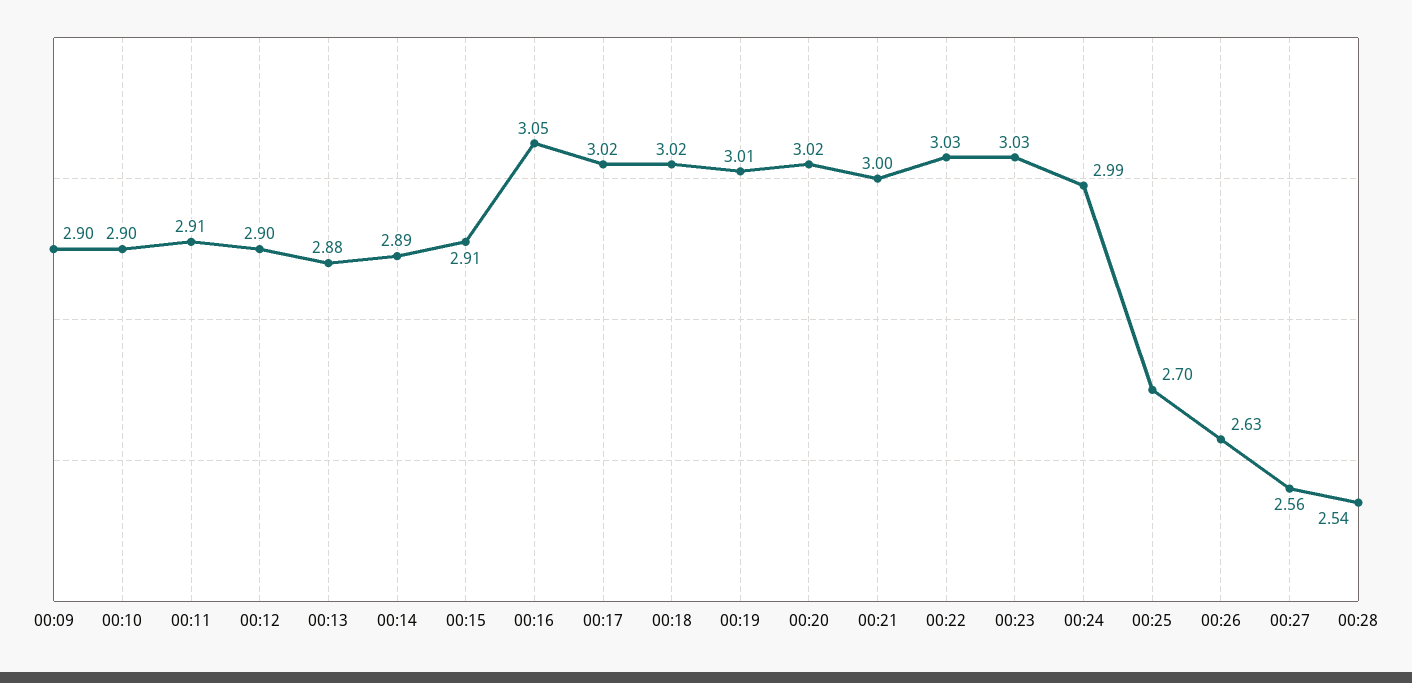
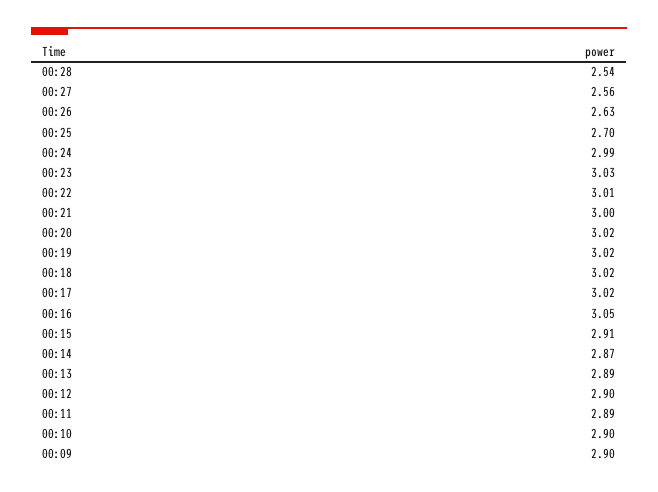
00:11: 2.91 -> 2.89
00:13: 2.88 -> 2.89
00:14: 2.89 -> 2.87
00:19: 3.01 -> 3.02
00:22: 3.03 -> 3.01

